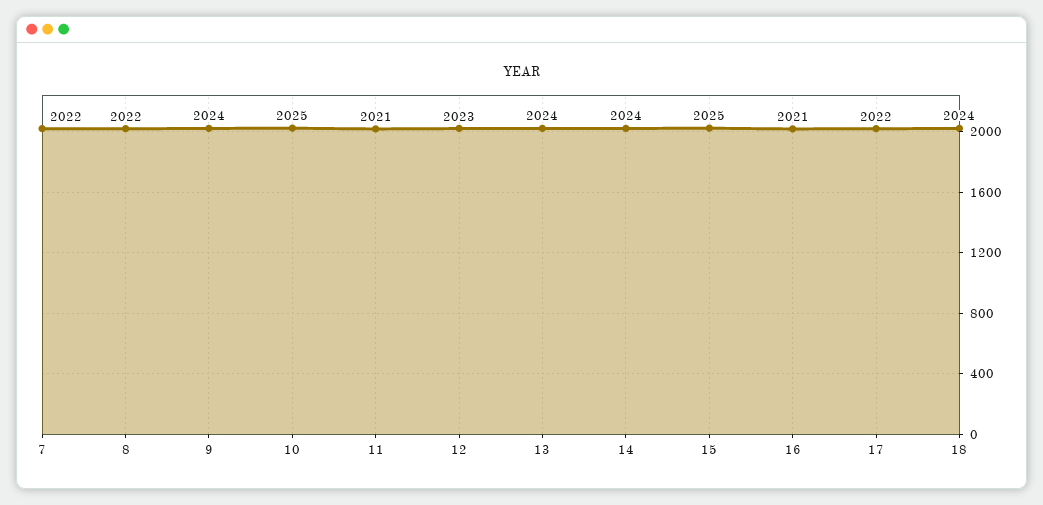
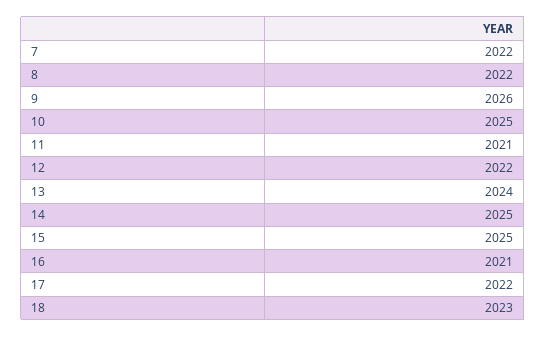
9: 2024 -> 2026
12: 2023 -> 2022
14: 2024 -> 2025
18: 2024 -> 2023

